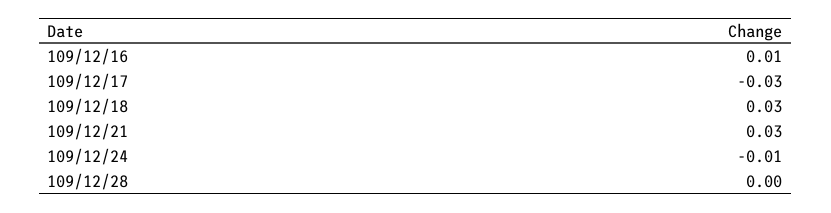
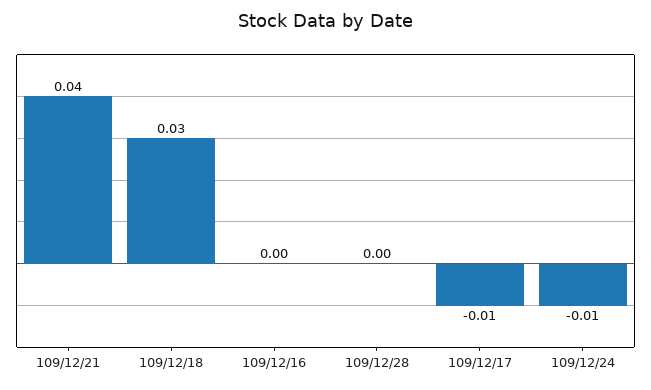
109/12/16: 0.01 -> 0
109/12/17: -0.03 -> -0.01
109/12/21: 0.03 -> 0.04

